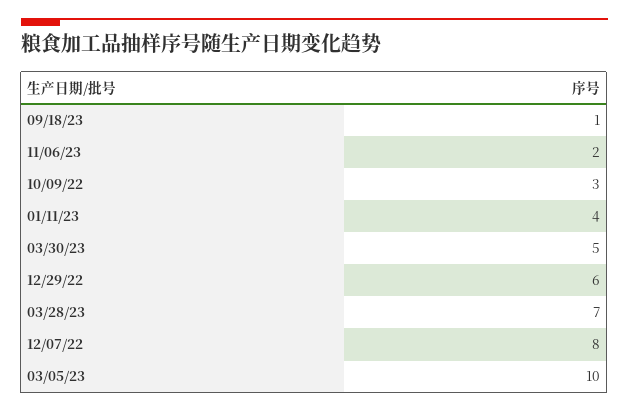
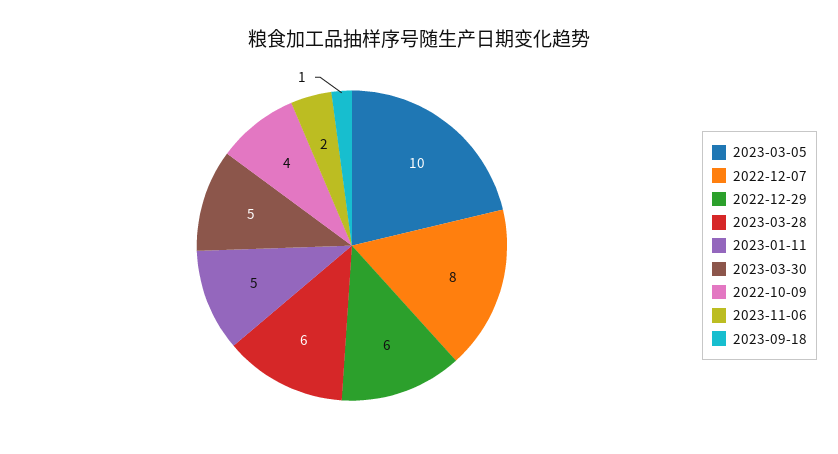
10/09/22: 3 -> 4
01/11/23: 4 -> 5
03/28/23: 7 -> 6

